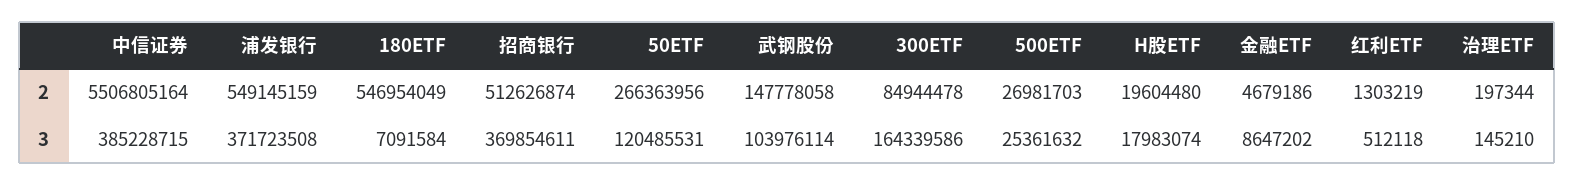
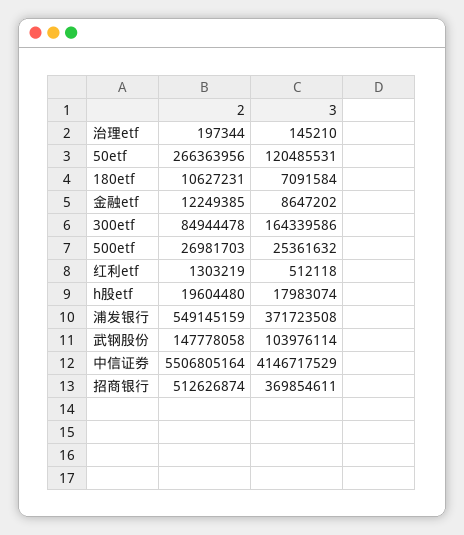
180ETF, 2: 546954049 -> 10627231
金融ETF, 2: 4679186 -> 12249385
中信证券, 3: 385228715 -> 4146717529

